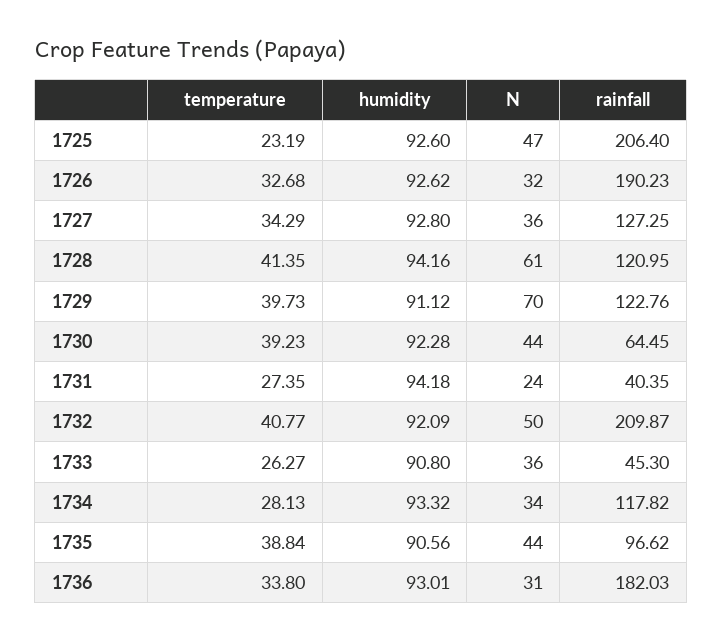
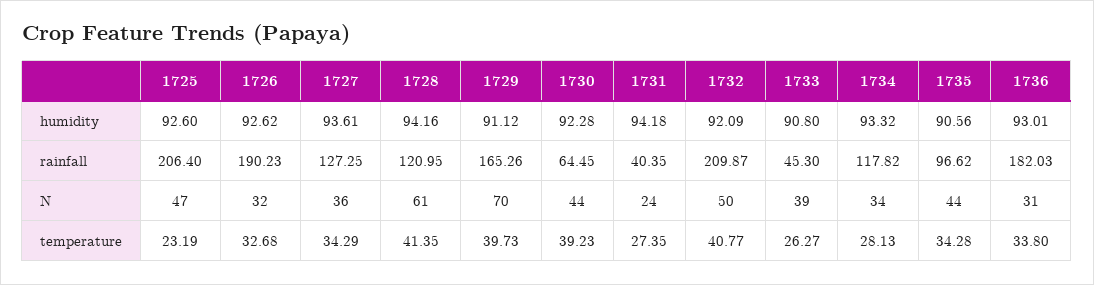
humidity, 1727: 92.8 -> 93.61
rainfall, 1729: 122.76 -> 165.26
N, 1733: 36 -> 39
temperature, 1735: 38.84 -> 34.28

